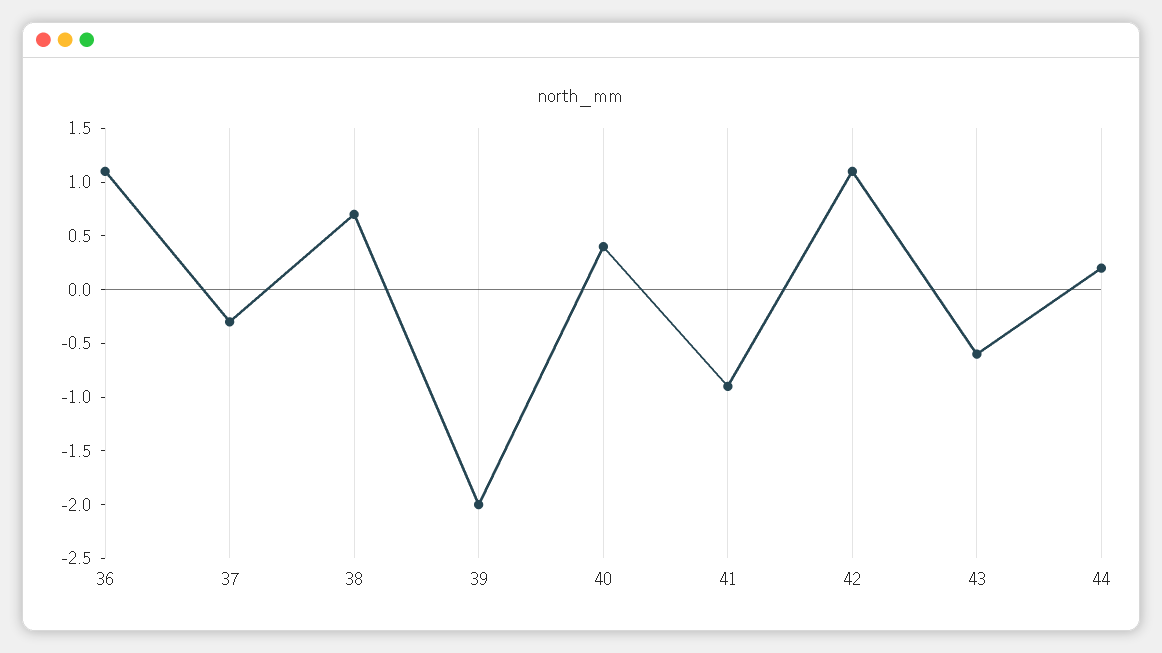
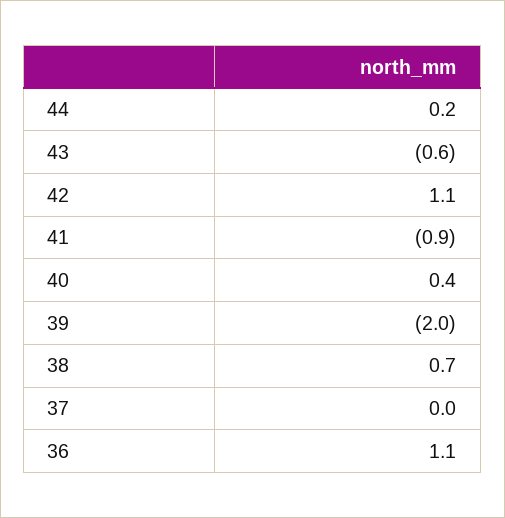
37: -0.3 -> 0

